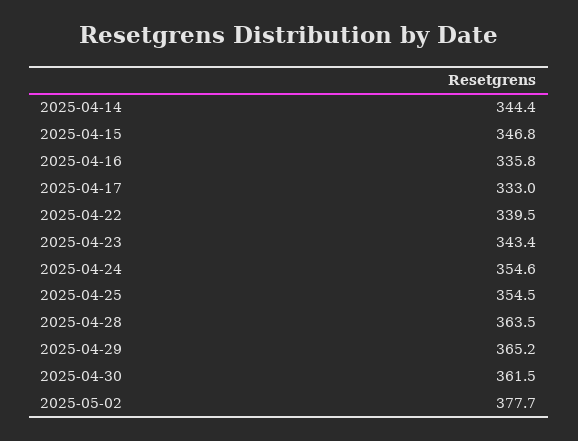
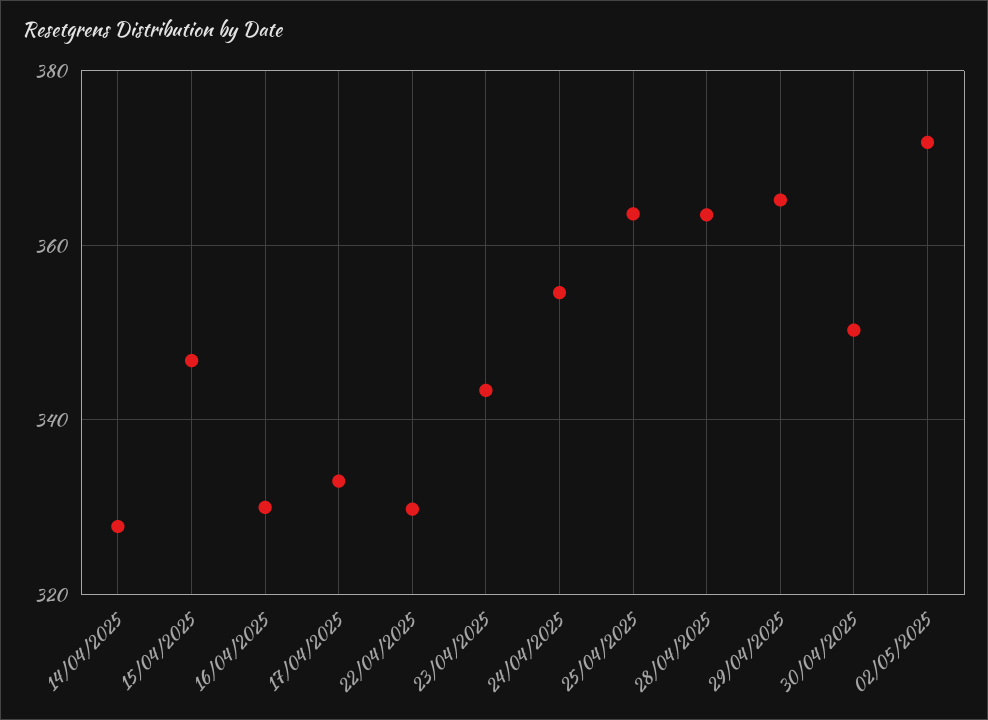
2025-04-14: 344.4 -> 328
2025-04-16: 335.8 -> 330
2025-04-22: 339.5 -> 330
2025-04-25: 354.5 -> 364
2025-04-30: 361.5 -> 350
2025-05-02: 377.7 -> 372

